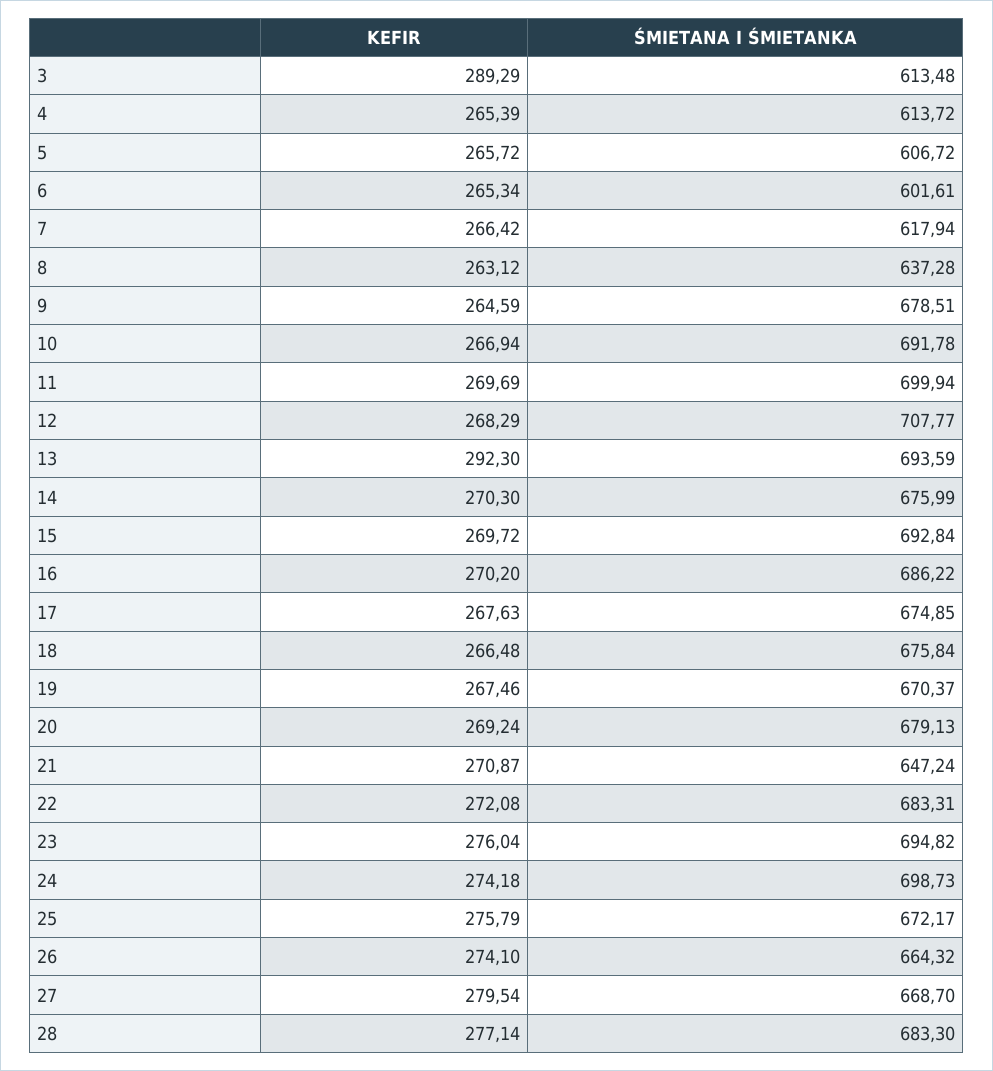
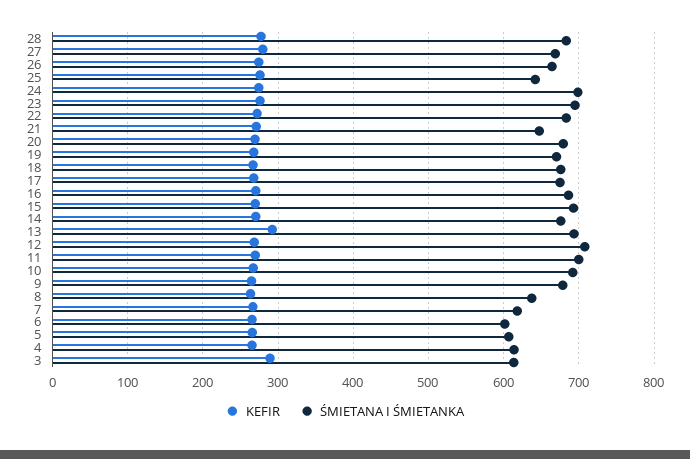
ŚMIETANA I ŚMIETANKA, 25: 672.17 -> 640

